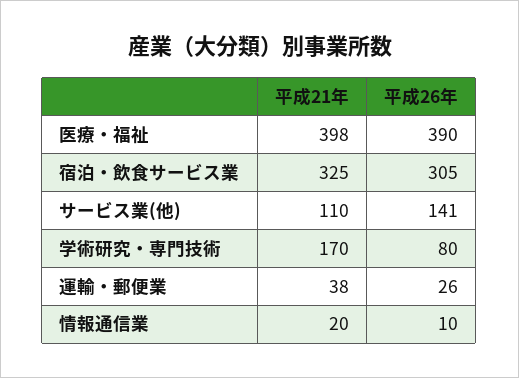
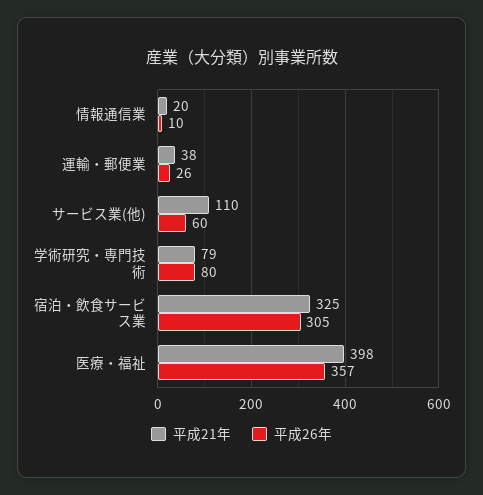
平成26年, 医療・福祉: 390 -> 357
平成26年, サービス業(他): 141 -> 60
平成21年, 学術研究・専門技術: 170 -> 79

